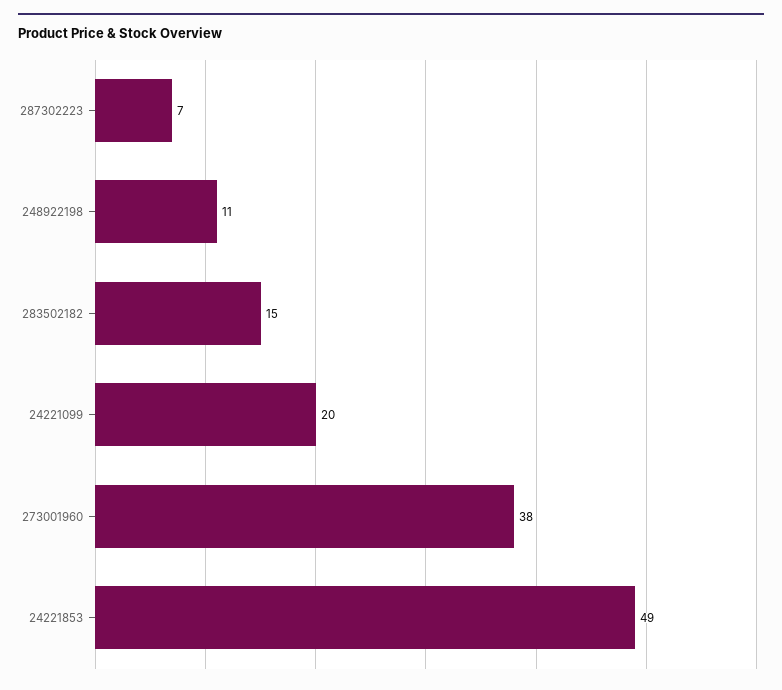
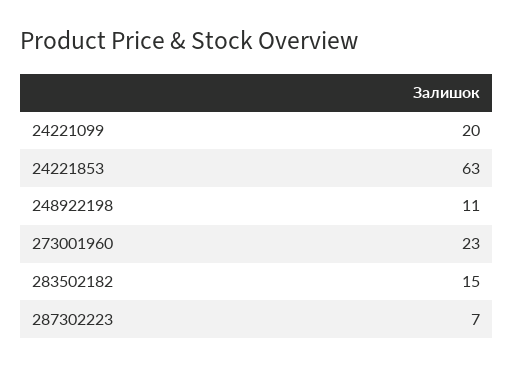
273001960: 38 -> 23
24221853: 49 -> 63

